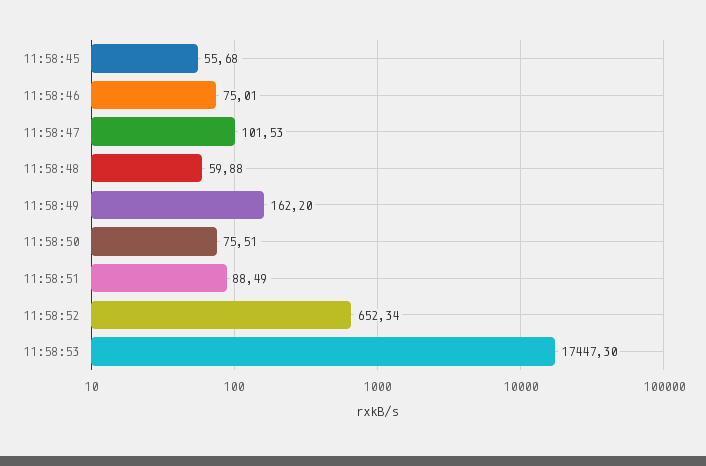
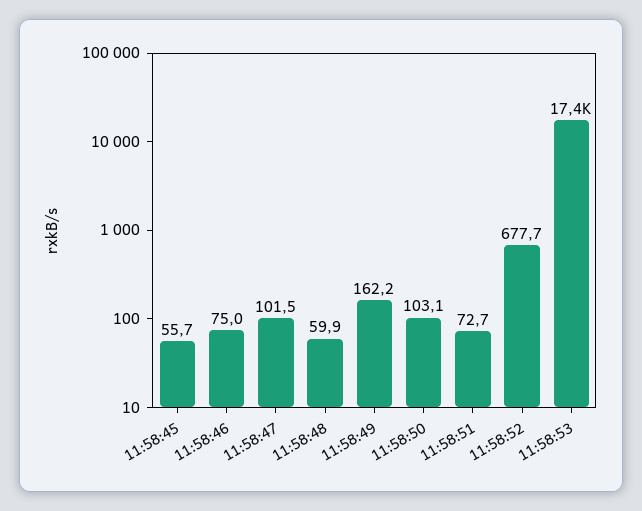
11:58:50: 75.51 -> 103.1
11:58:51: 88.49 -> 72.7
11:58:52: 652.34 -> 677.7

